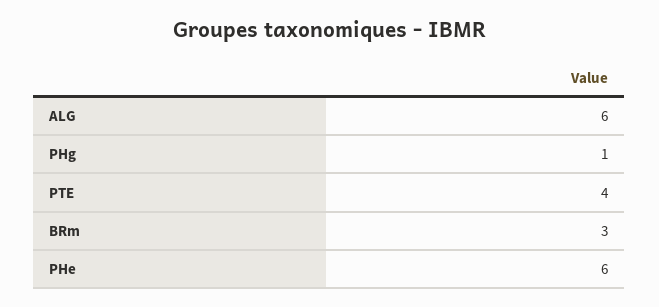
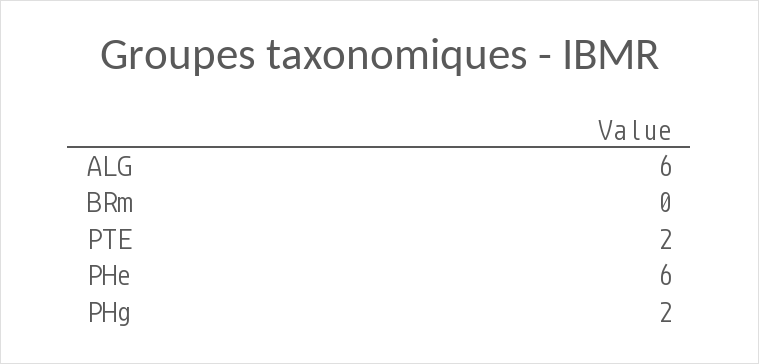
PHg: 1 -> 2
PTE: 4 -> 2
BRm: 3 -> 0

